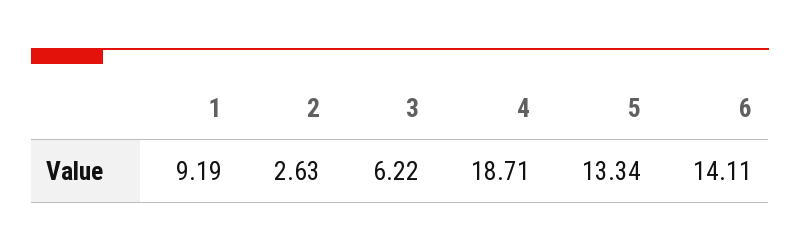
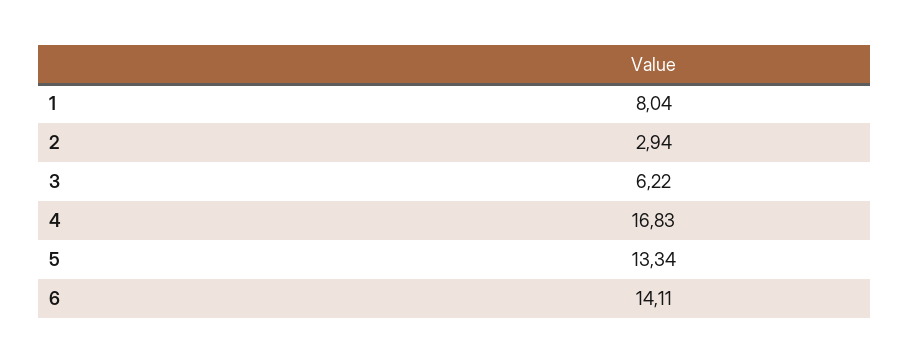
1: 9.19 -> 8.04
2: 2.63 -> 2.94
4: 18.71 -> 16.83

